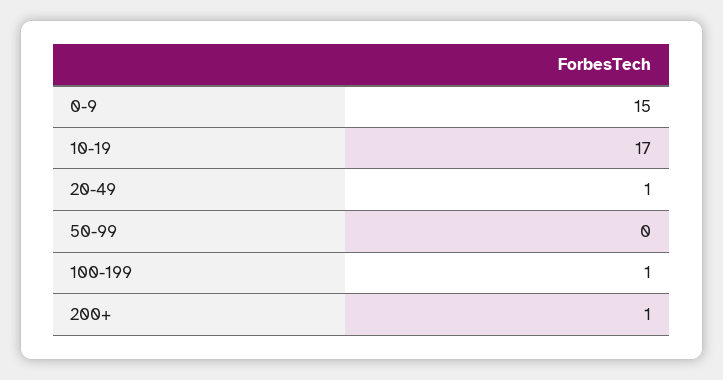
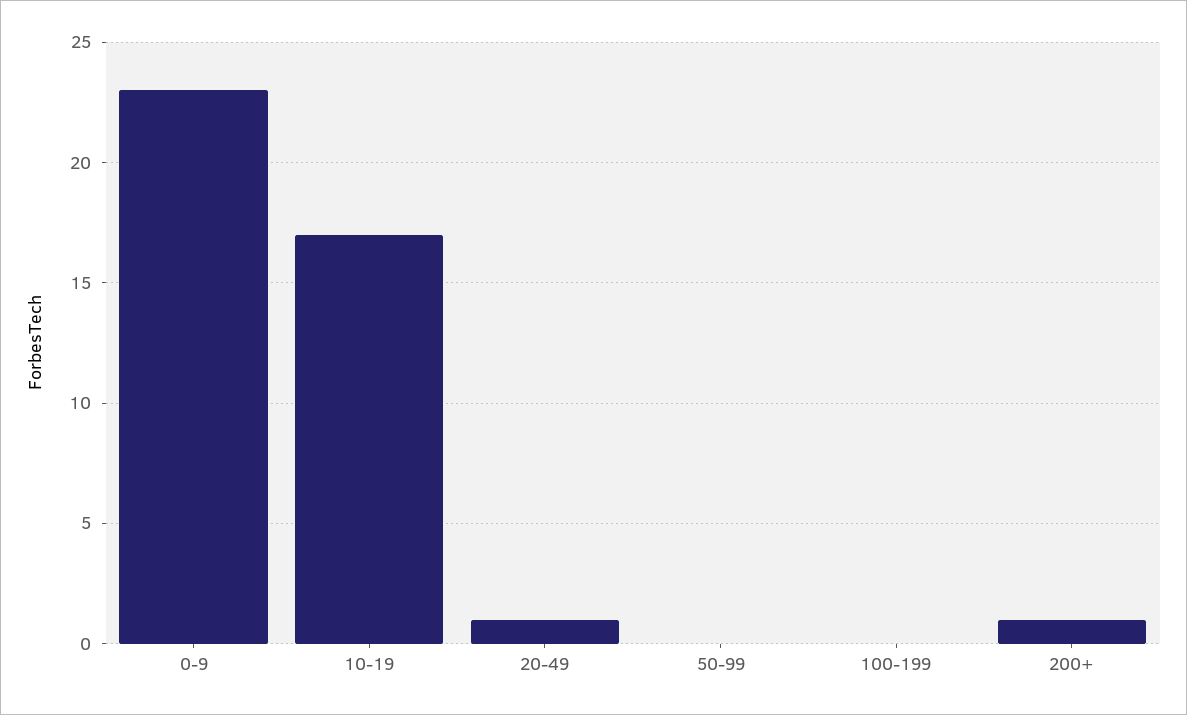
0-9: 15 -> 23
100-199: 1 -> 0

